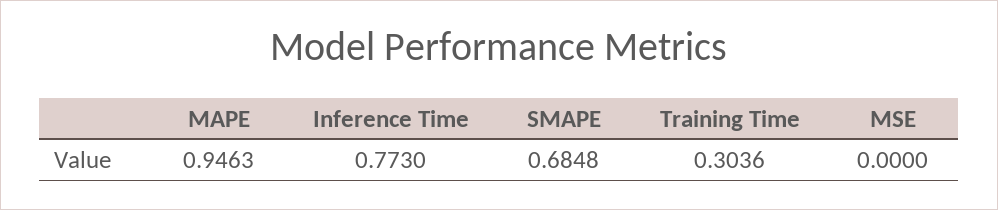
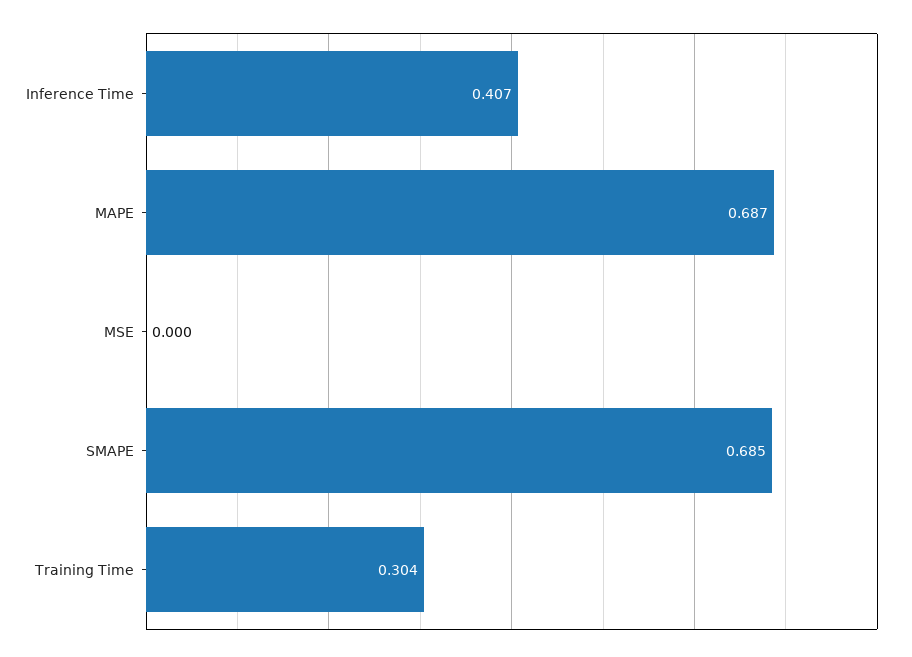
MAPE: 0.9463 -> 0.687
Inference Time: 0.773 -> 0.407

